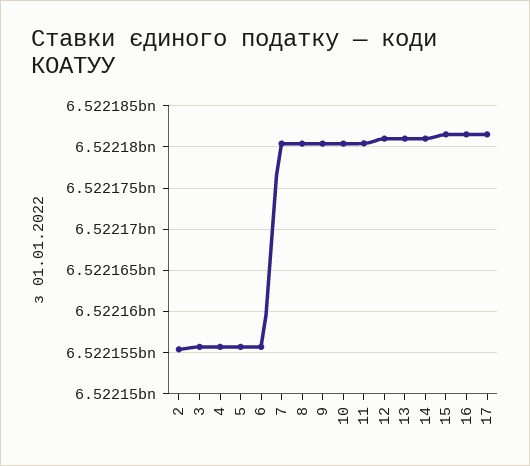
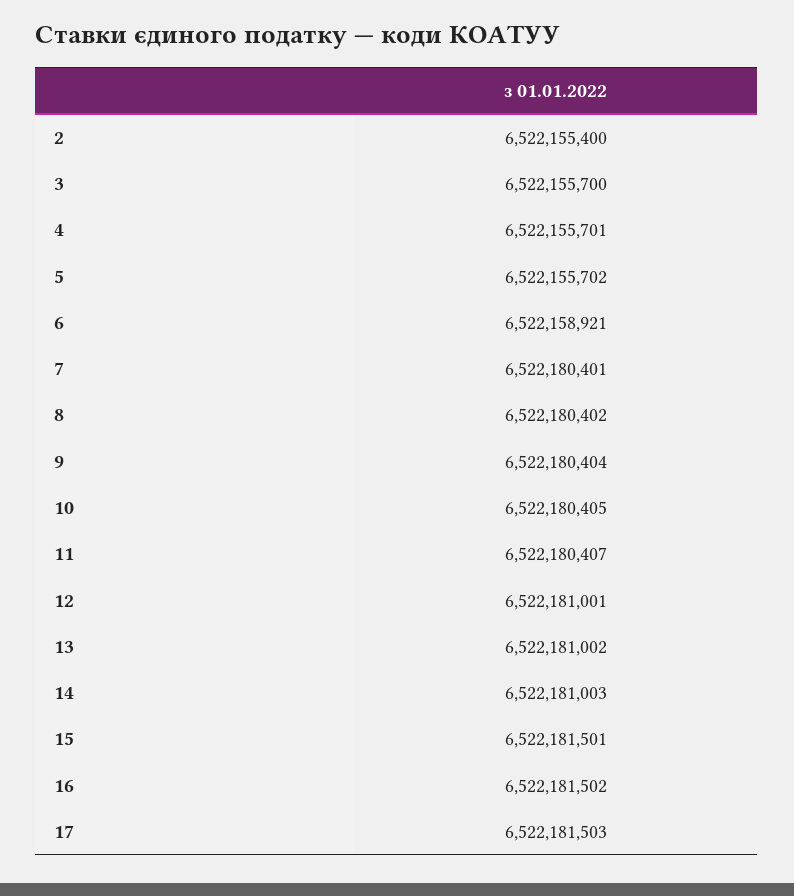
6: 6522156000 -> 6522158921

